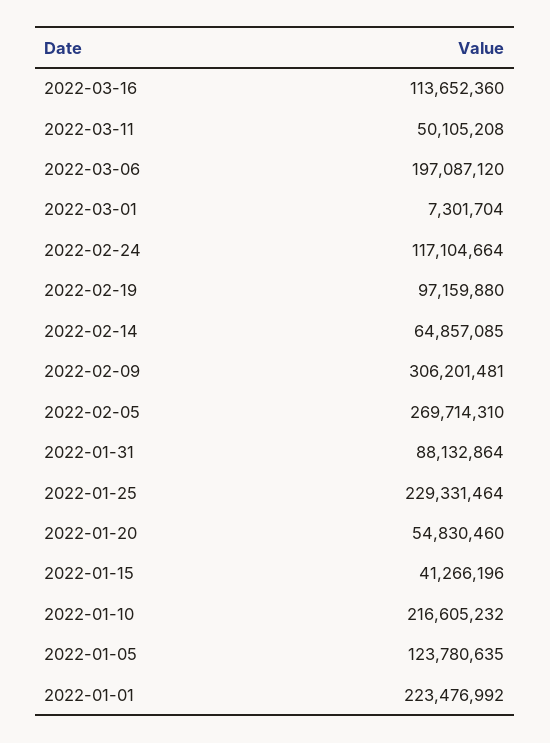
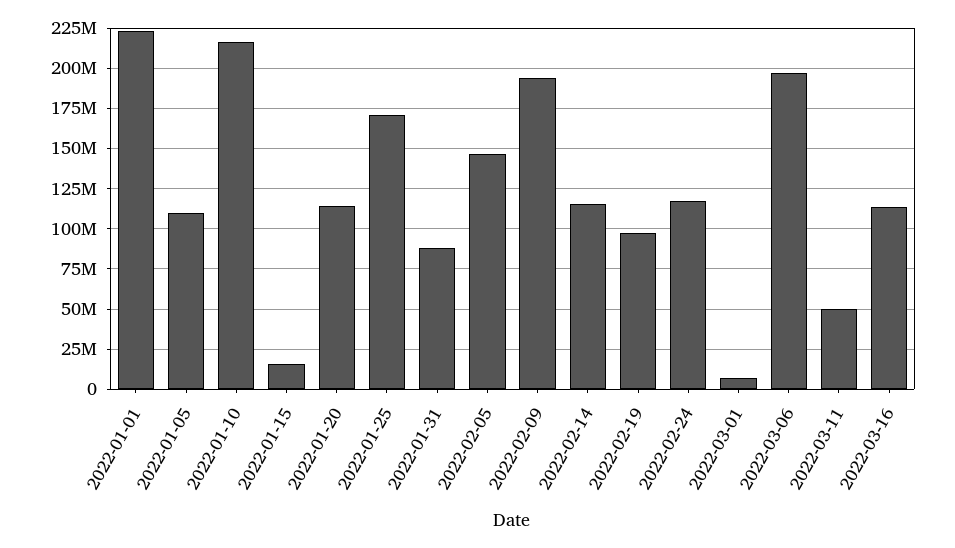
2022-02-14: 64857085 -> 115000000
2022-02-09: 306201481 -> 195000000
2022-02-05: 269714310 -> 145000000
2022-01-25: 229331464 -> 170000000
2022-01-20: 54830460 -> 115000000
2022-01-15: 41266196 -> 15000000
2022-01-05: 123780635 -> 110000000

